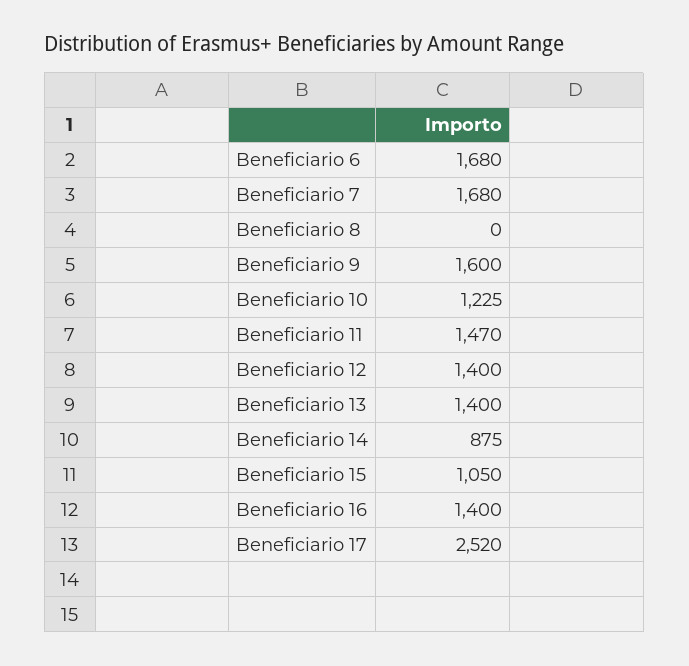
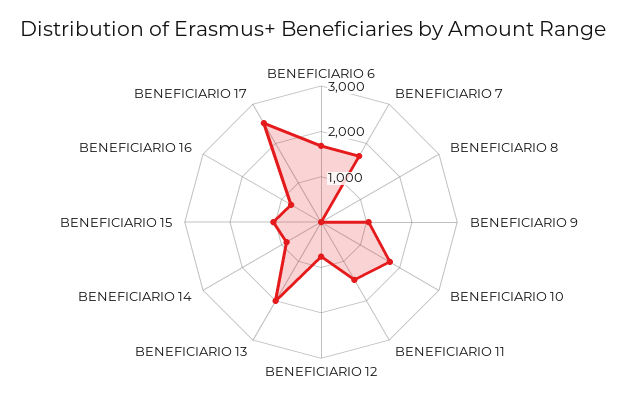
Beneficiario 9: 1600 -> 1000
Beneficiario 10: 1225 -> 1800
Beneficiario 12: 1400 -> 800
Beneficiario 13: 1400 -> 2000
Beneficiario 16: 1400 -> 800

